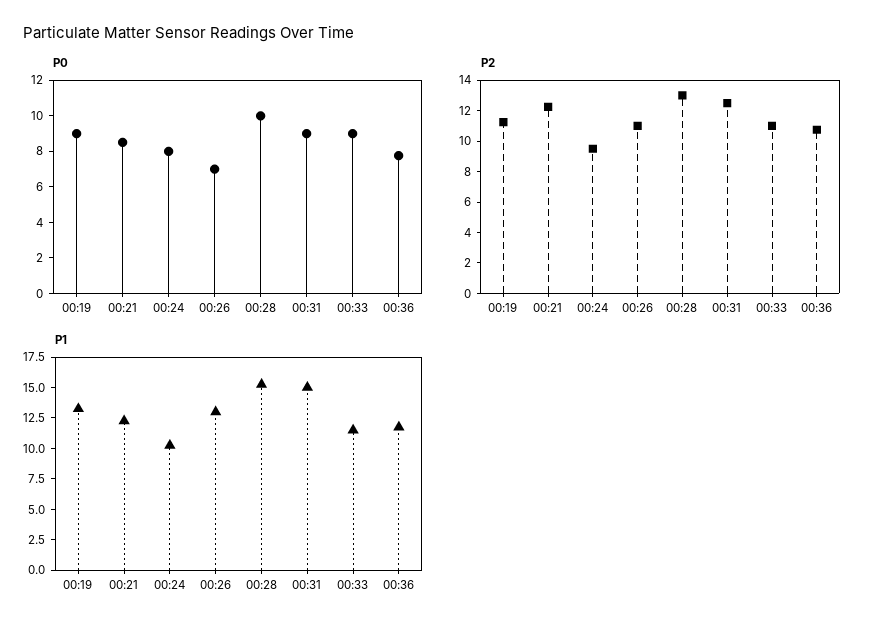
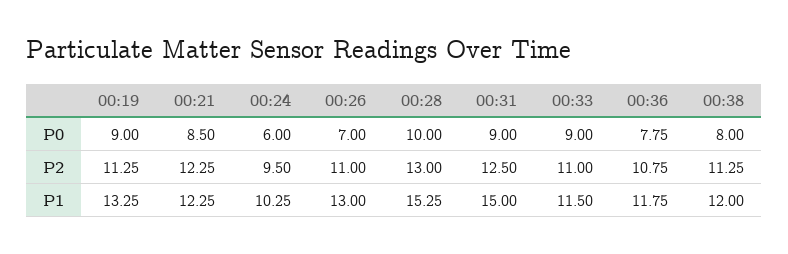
P0, 00:24: 8 -> 6
P0, 00:38: none -> 8
P2, 00:38: none -> 11.25
P1, 00:38: none -> 12

